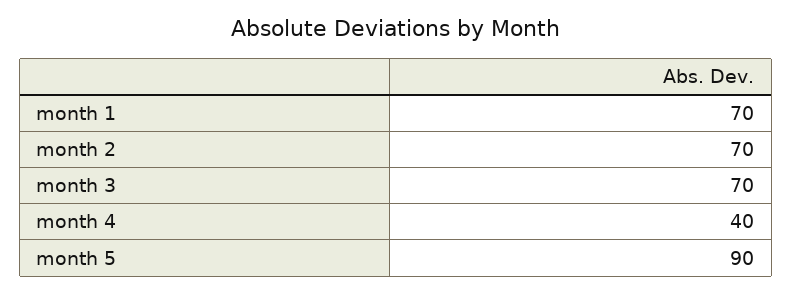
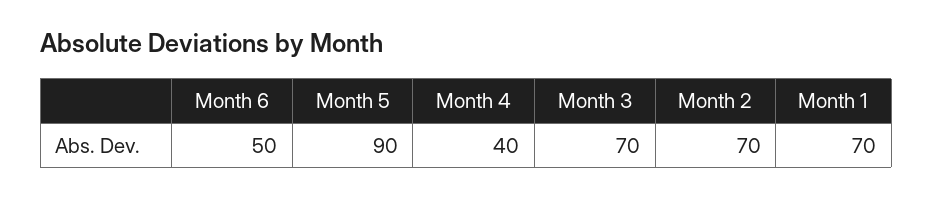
Month 6: none -> 50

